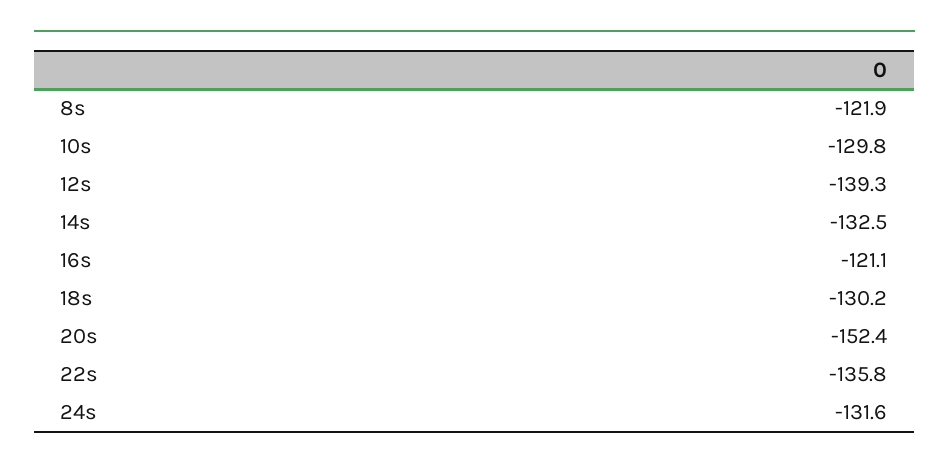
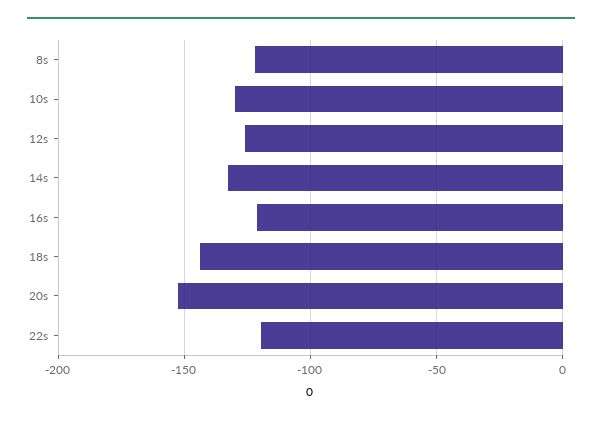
12s: -139.3 -> -125
18s: -130.2 -> -145
22s: -135.8 -> -120
24s: -131.6 -> none

